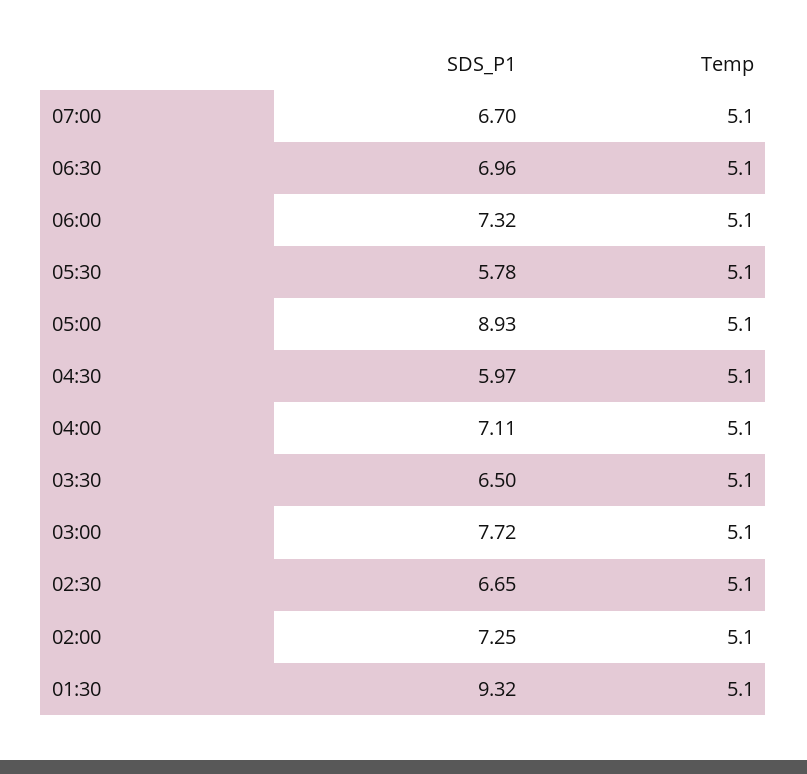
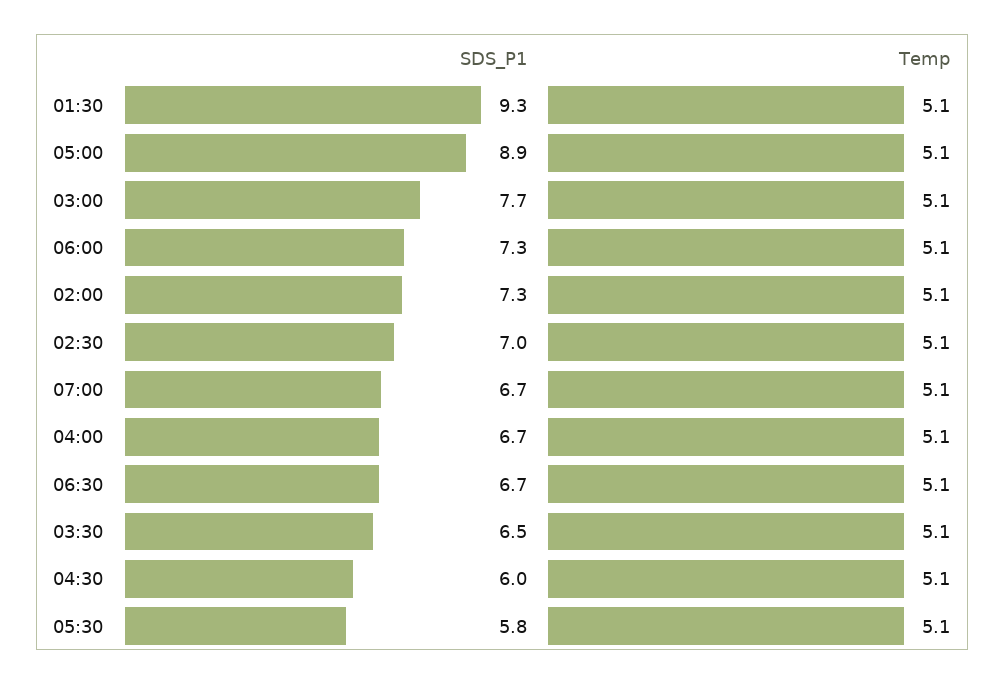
SDS_P1, 06:30: 6.96 -> 6.7
SDS_P1, 04:00: 7.11 -> 6.7
SDS_P1, 02:30: 6.65 -> 7

